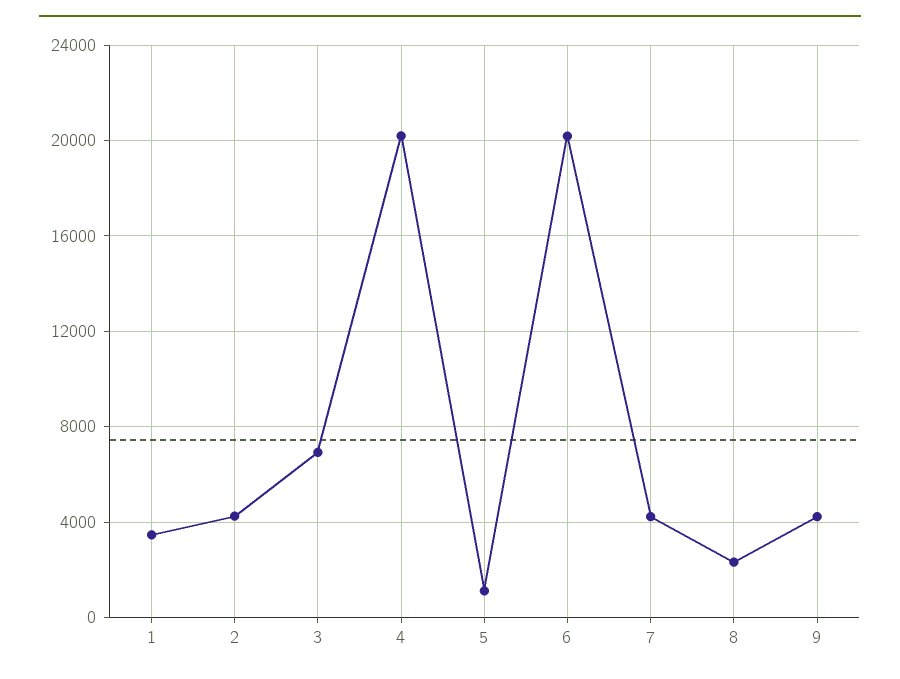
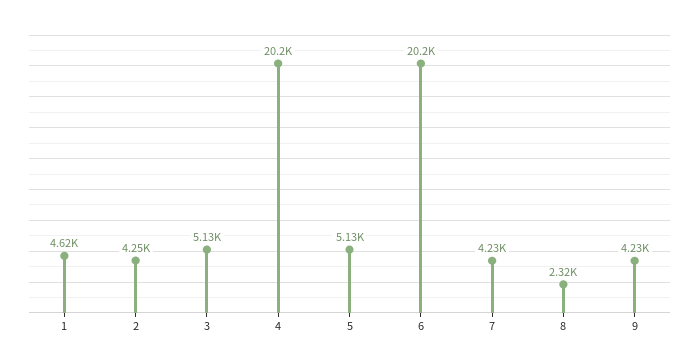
1: 3500 -> 4620
3: 7000 -> 5130
5: 1000 -> 5130

